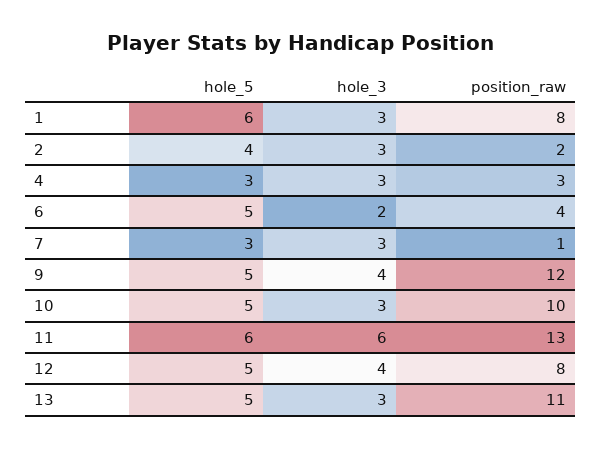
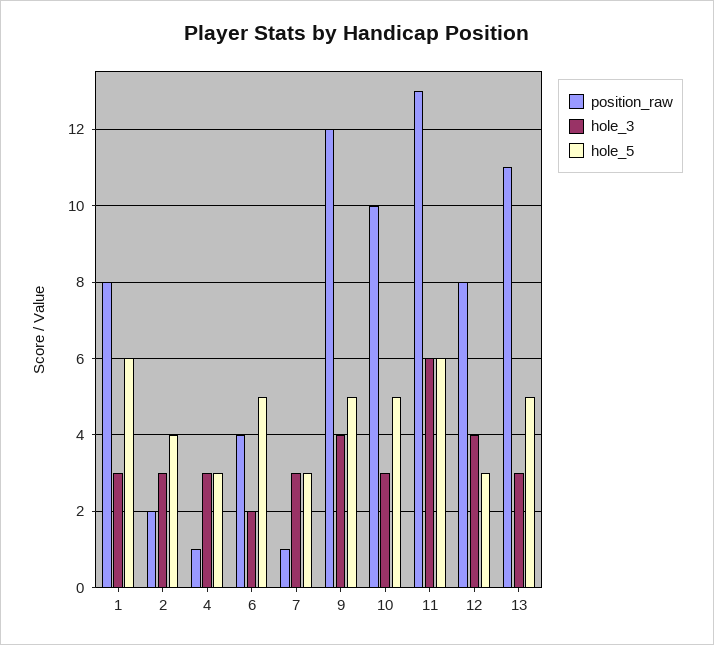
position_raw, 4: 3 -> 1
hole_5, 12: 5 -> 3

